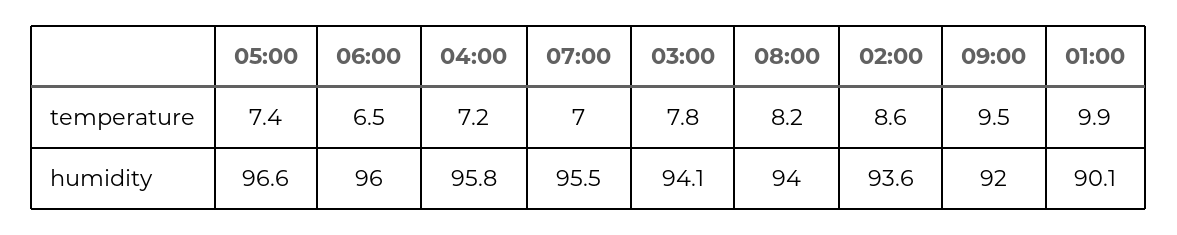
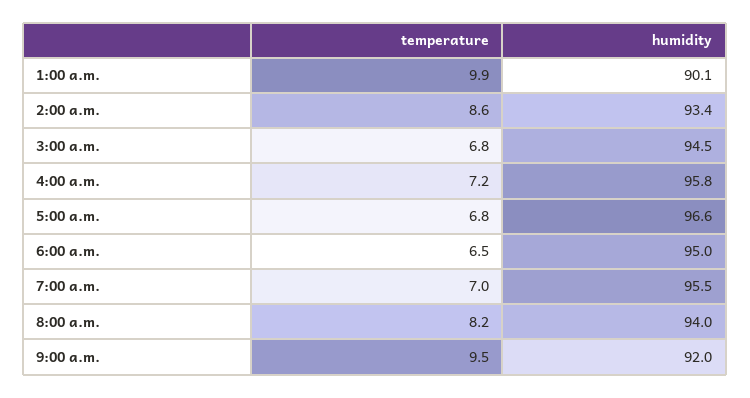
05:00, temperature: 7.4 -> 6.8
03:00, temperature: 7.8 -> 6.8
06:00, humidity: 96 -> 95
03:00, humidity: 94.1 -> 94.5
02:00, humidity: 93.6 -> 93.4

